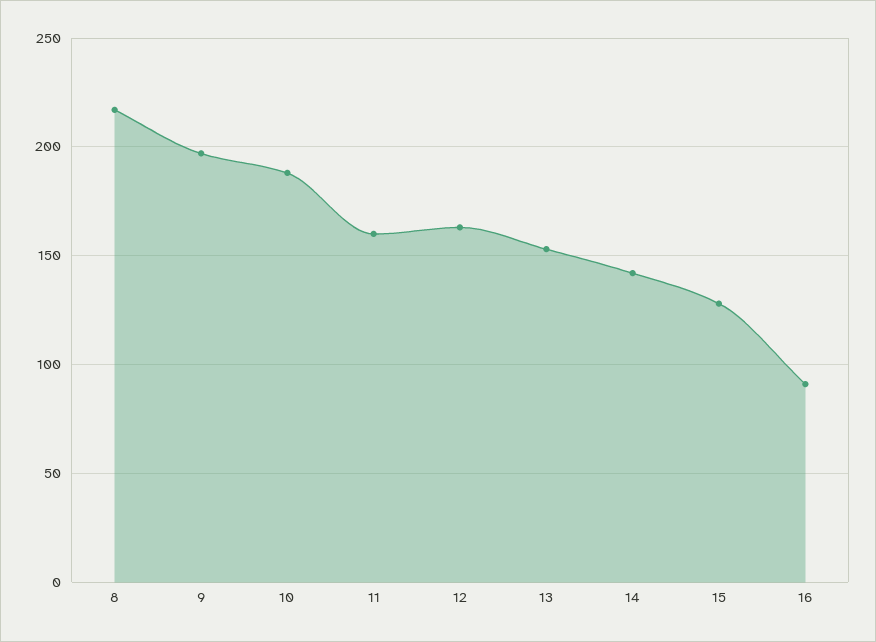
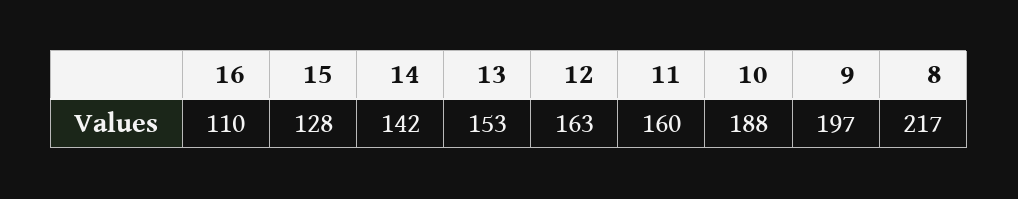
16: 90 -> 110

